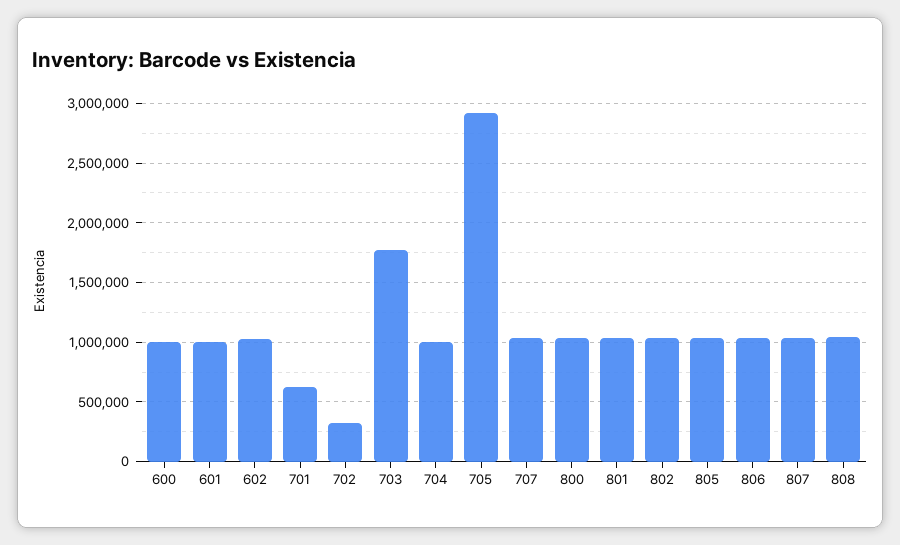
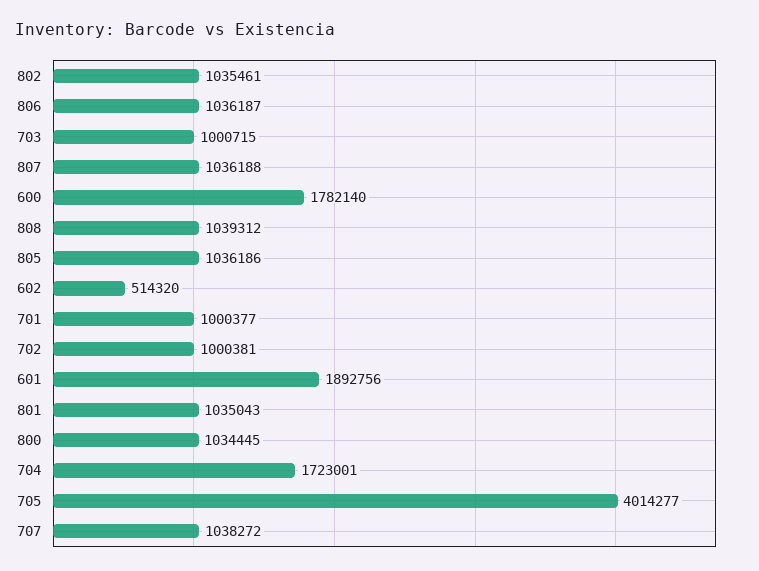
600: 1000000 -> 1782140
601: 1000000 -> 1892756
602: 1000000 -> 514320
701: 600000 -> 1000377
702: 300000 -> 1000381
703: 1800000 -> 1000715
704: 1000000 -> 1723001
705: 2900000 -> 4014277

